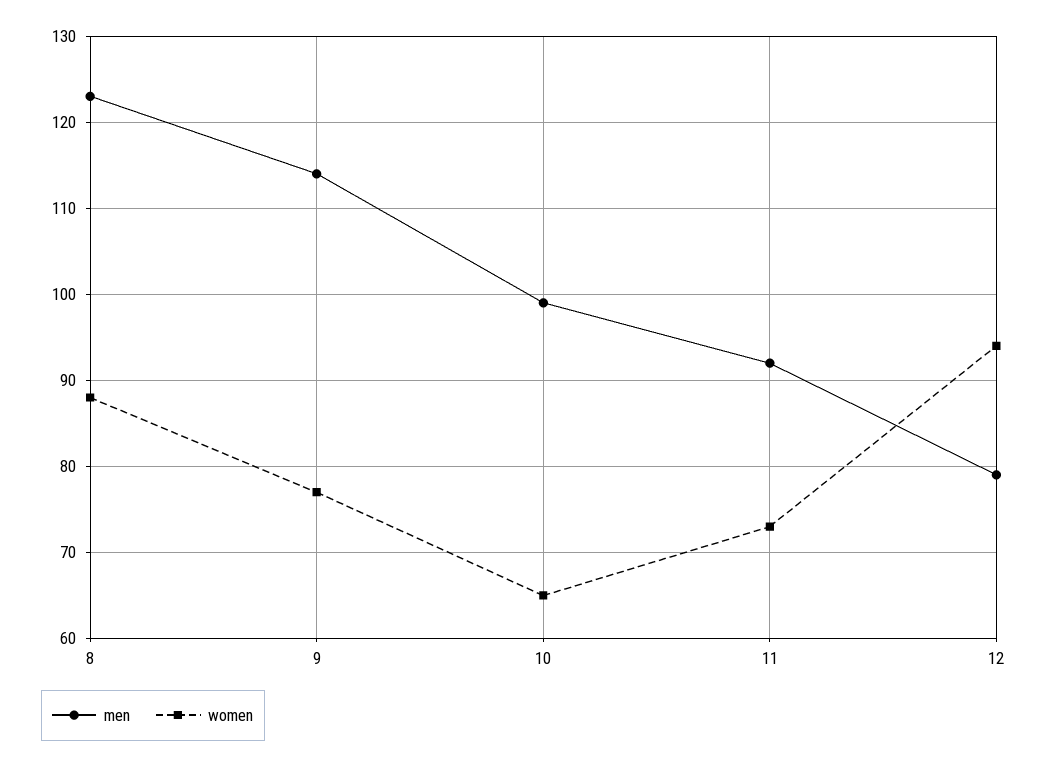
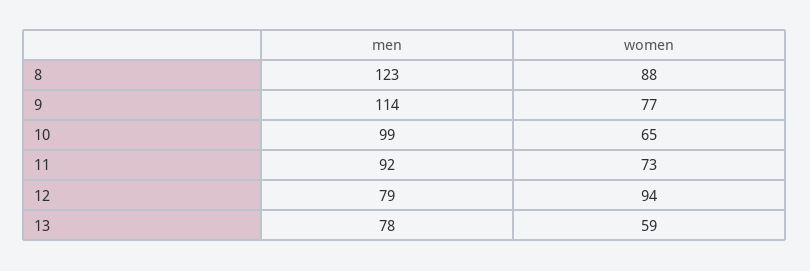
men, 13: none -> 78
women, 13: none -> 59

